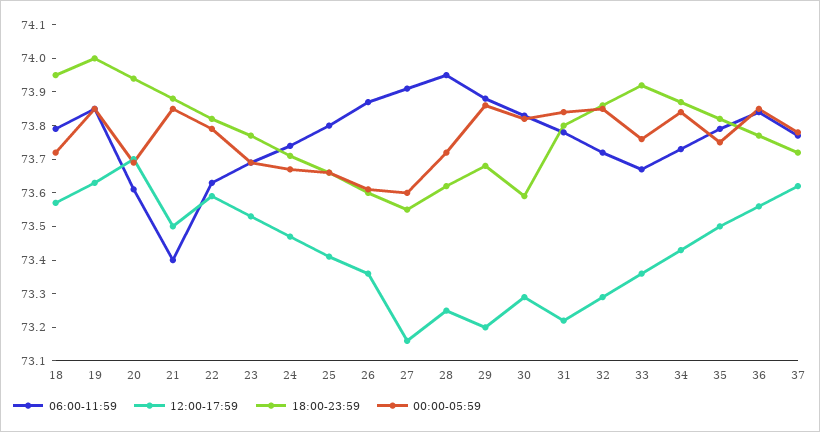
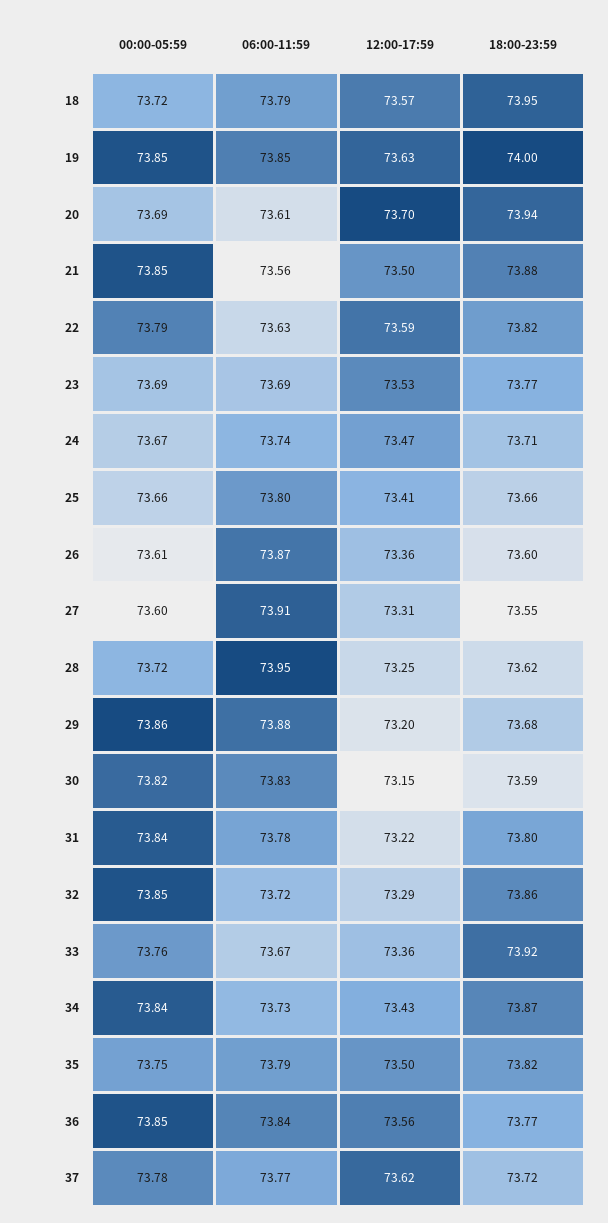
06:00-11:59, 21: 73.4 -> 73.56
12:00-17:59, 27: 73.15 -> 73.31
12:00-17:59, 30: 73.3 -> 73.15

